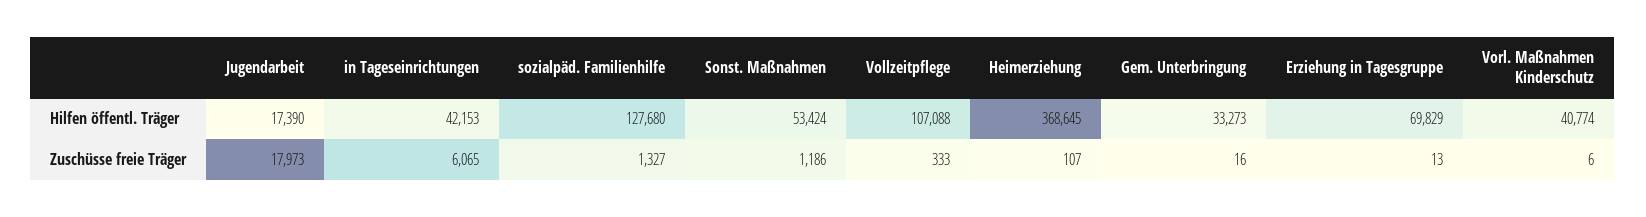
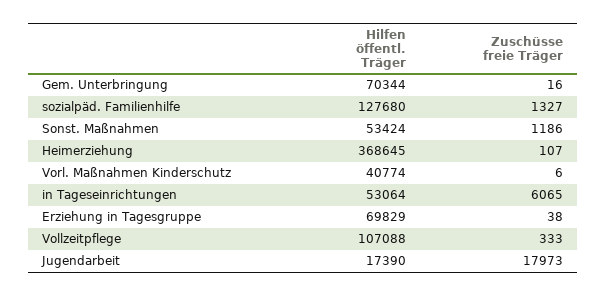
in Tageseinrichtungen, Hilfen öffentl. Träger: 42153 -> 53064
Gem. Unterbringung, Hilfen öffentl. Träger: 33273 -> 70344
Erziehung in Tagesgruppe, Zuschüsse freie Träger: 13 -> 38

